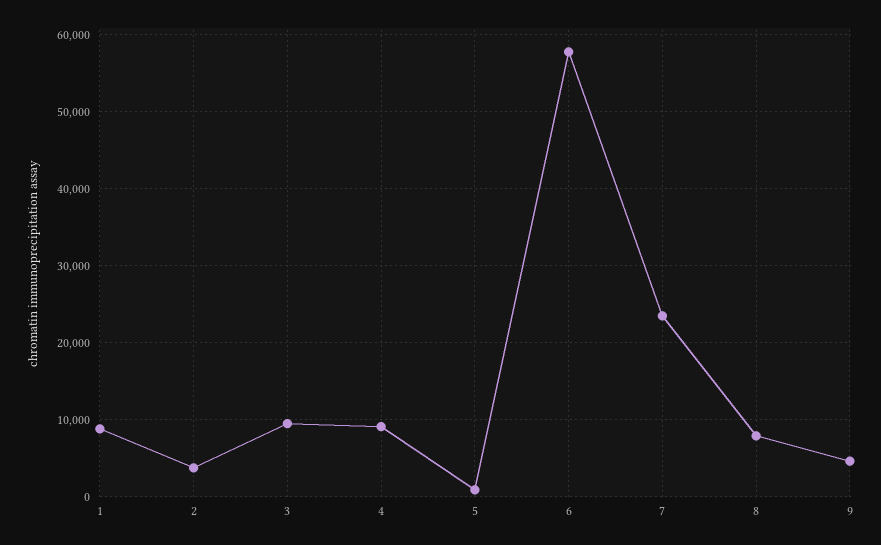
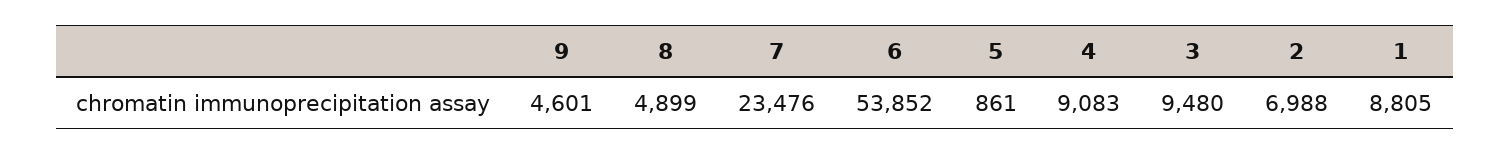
2: 4000 -> 6988
6: 58000 -> 53852
8: 8000 -> 4899

